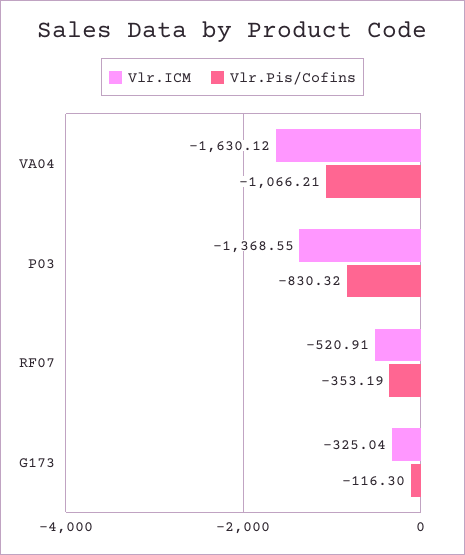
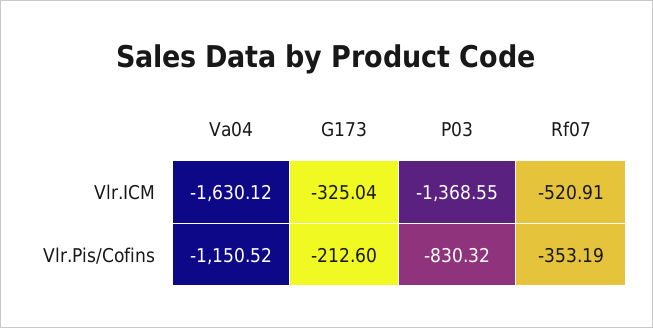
Vlr.Pis/Cofins, VA04: -1066.21 -> -1150.52
Vlr.Pis/Cofins, G173: -116.3 -> -212.6

